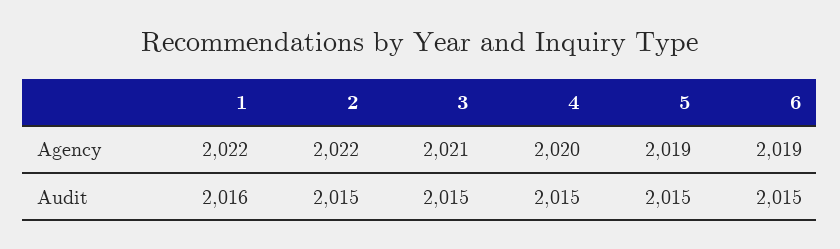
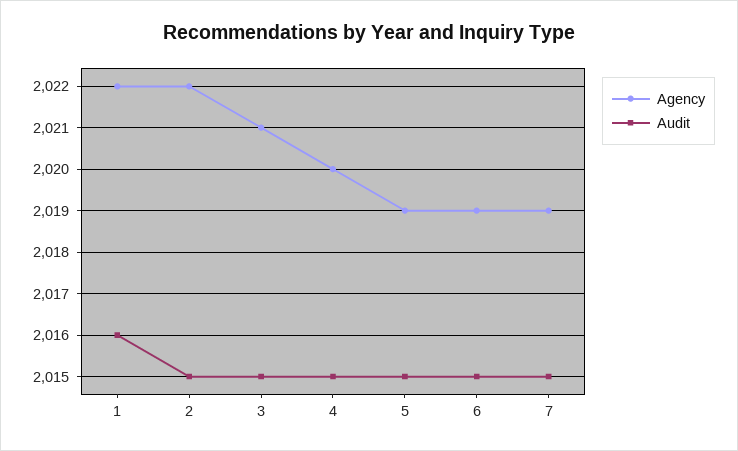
Agency, 7: none -> 2019
Audit, 7: none -> 2015

